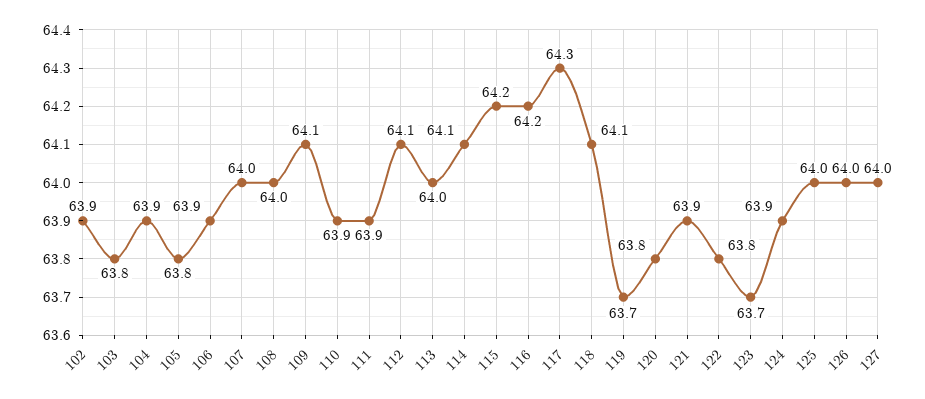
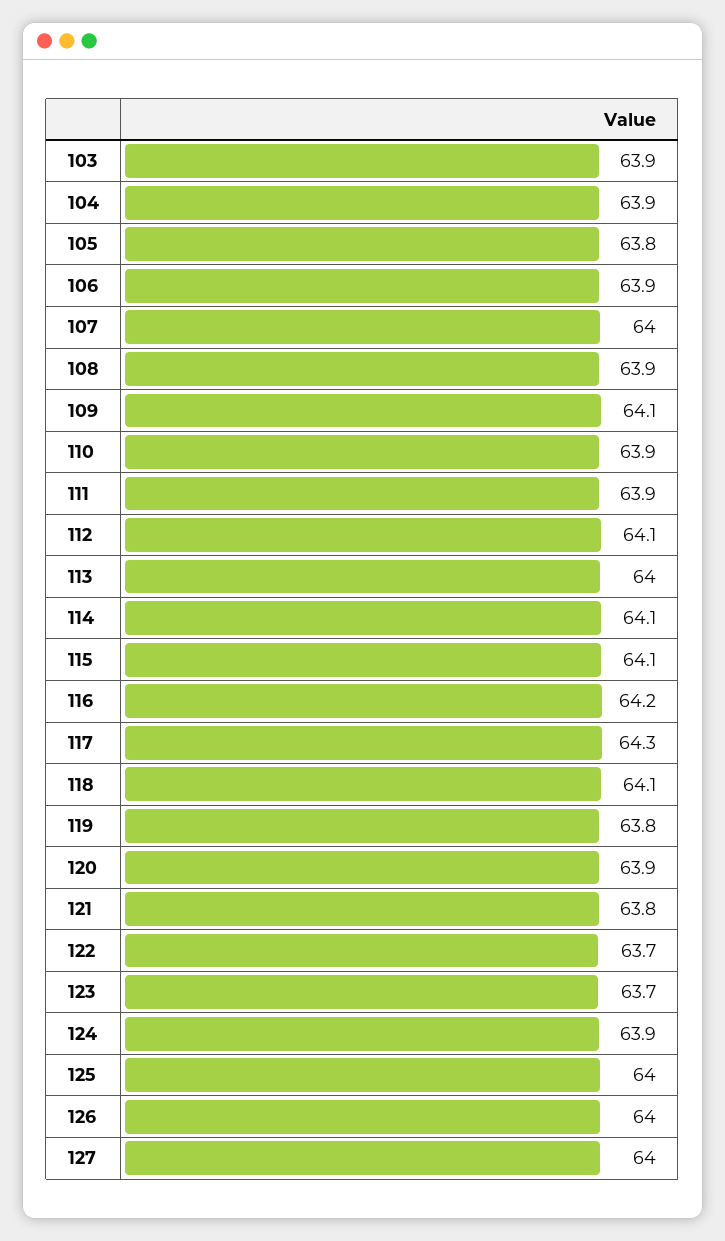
102: 63.9 -> none
103: 63.8 -> 63.9
108: 64 -> 63.9
115: 64.2 -> 64.1
119: 63.7 -> 63.8
120: 63.8 -> 63.9
121: 63.9 -> 63.8
122: 63.8 -> 63.7

